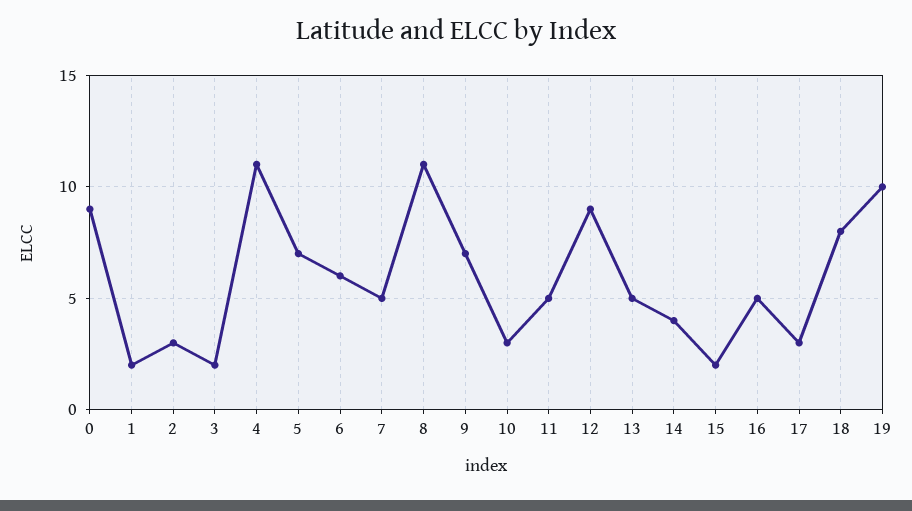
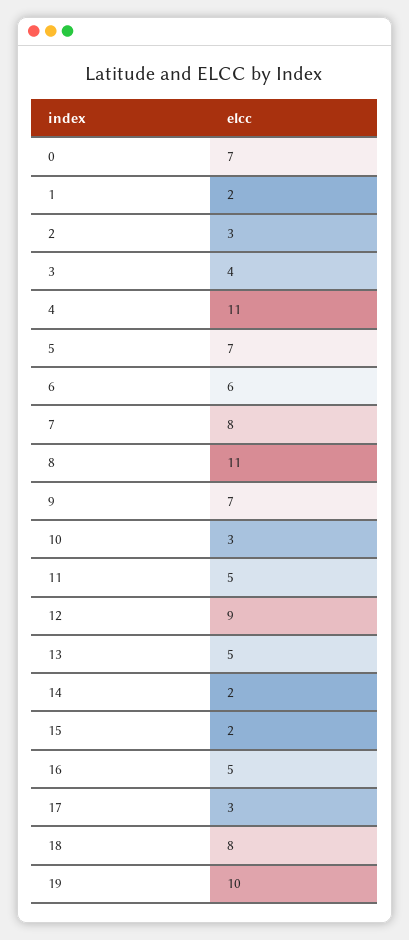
0: 9 -> 7
3: 2 -> 4
7: 5 -> 8
14: 4 -> 2

